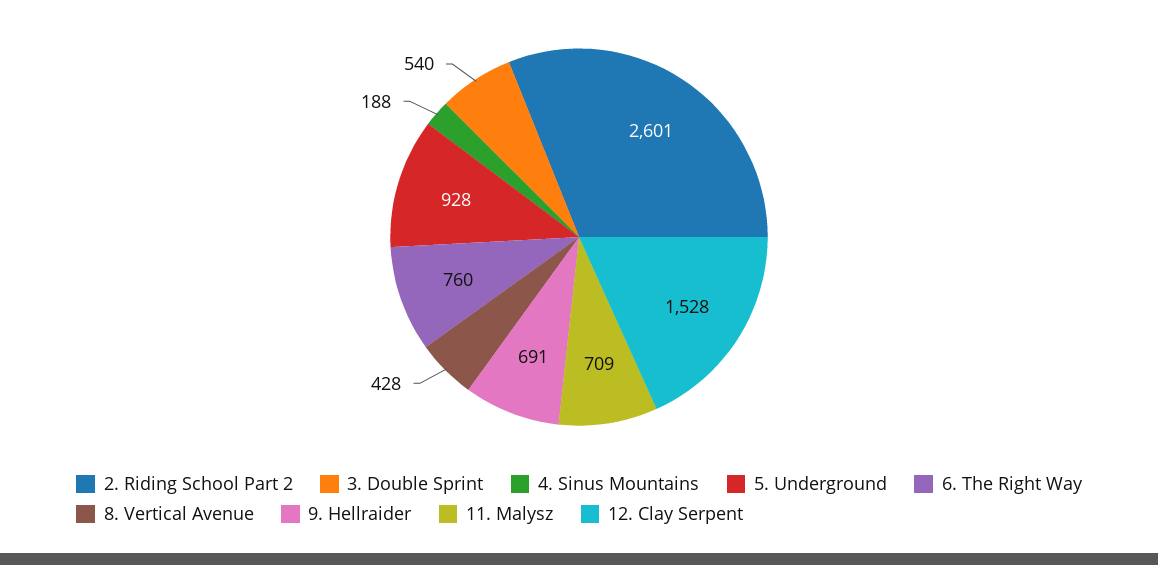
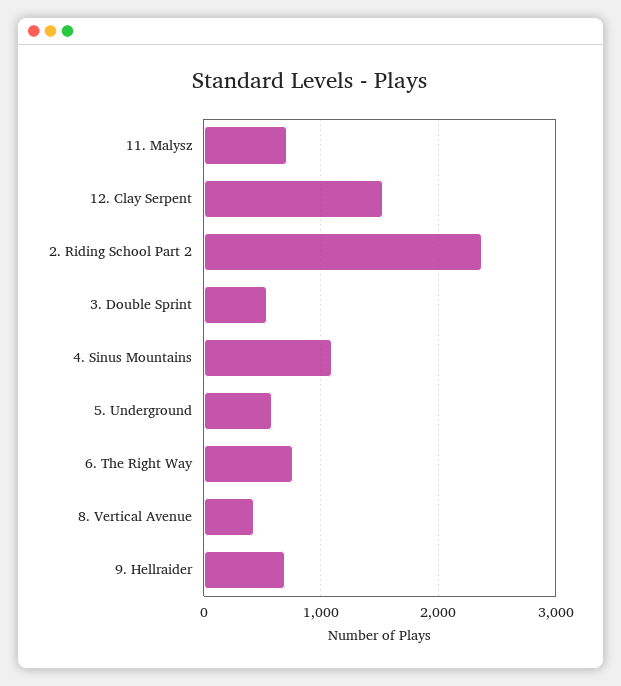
2. Riding School Part 2: 2601 -> 2400
4. Sinus Mountains: 188 -> 1100
5. Underground: 928 -> 600

